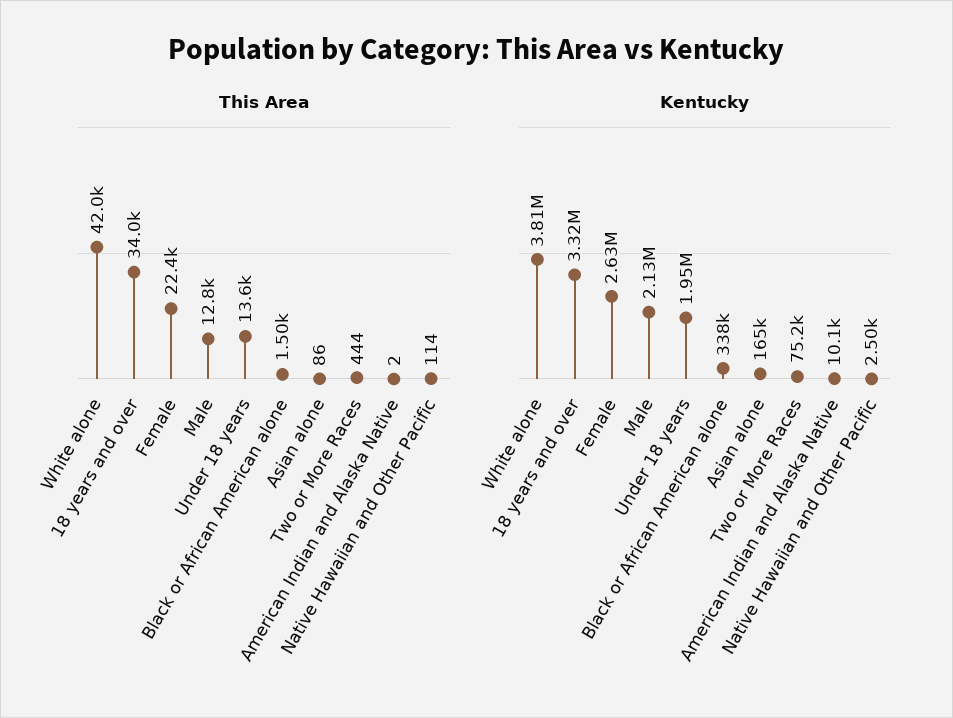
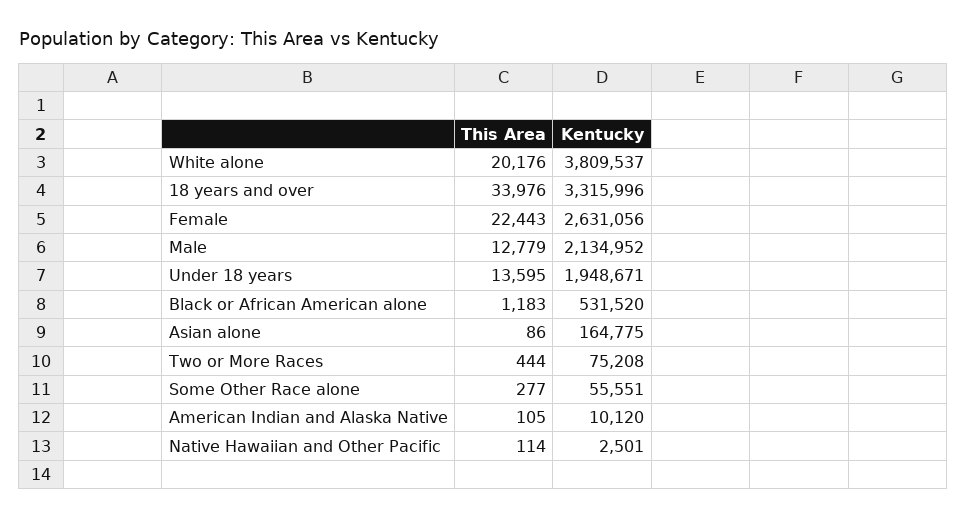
This Area, White alone: 42000 -> 20176
This Area, Black or African American alone: 1500 -> 1183
This Area, American Indian and Alaska Native: 2 -> 105
Kentucky, Black or African American alone: 338000 -> 531520
This Area, Some Other Race alone: none -> 277
Kentucky, Some Other Race alone: none -> 55551

